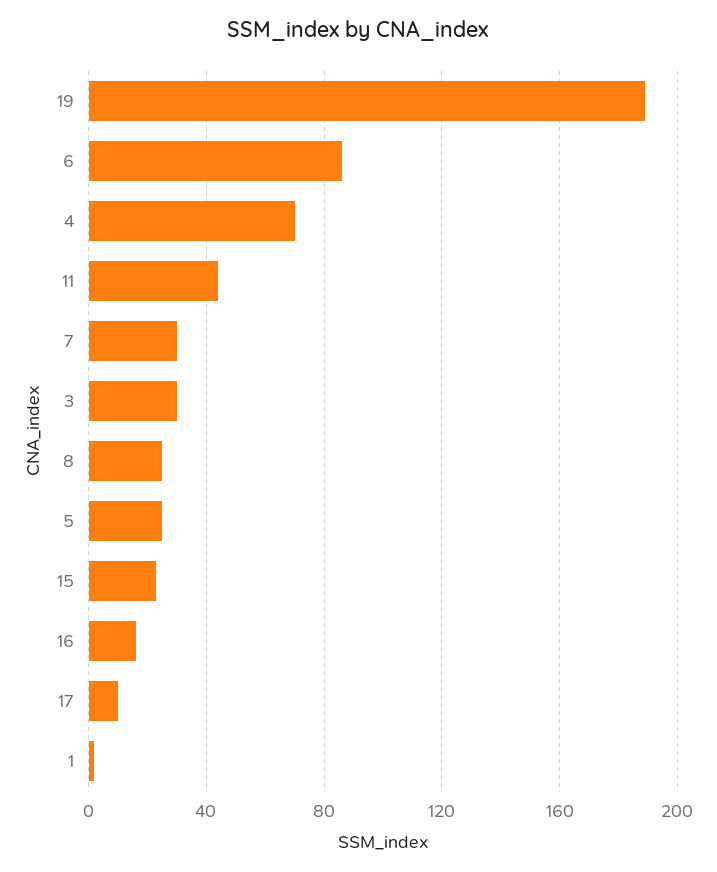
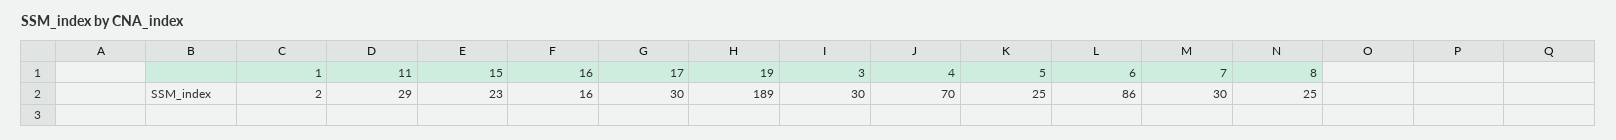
11: 45 -> 29
17: 10 -> 30

